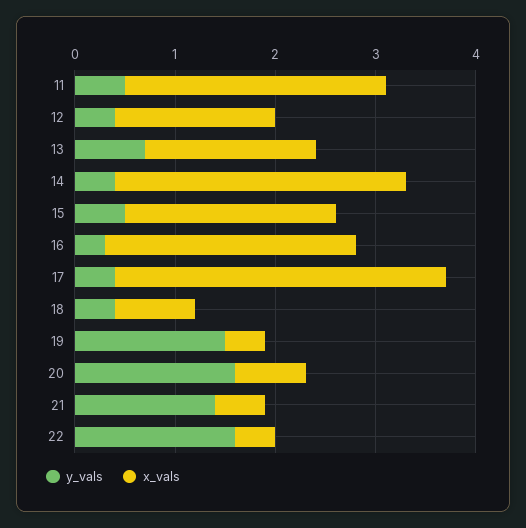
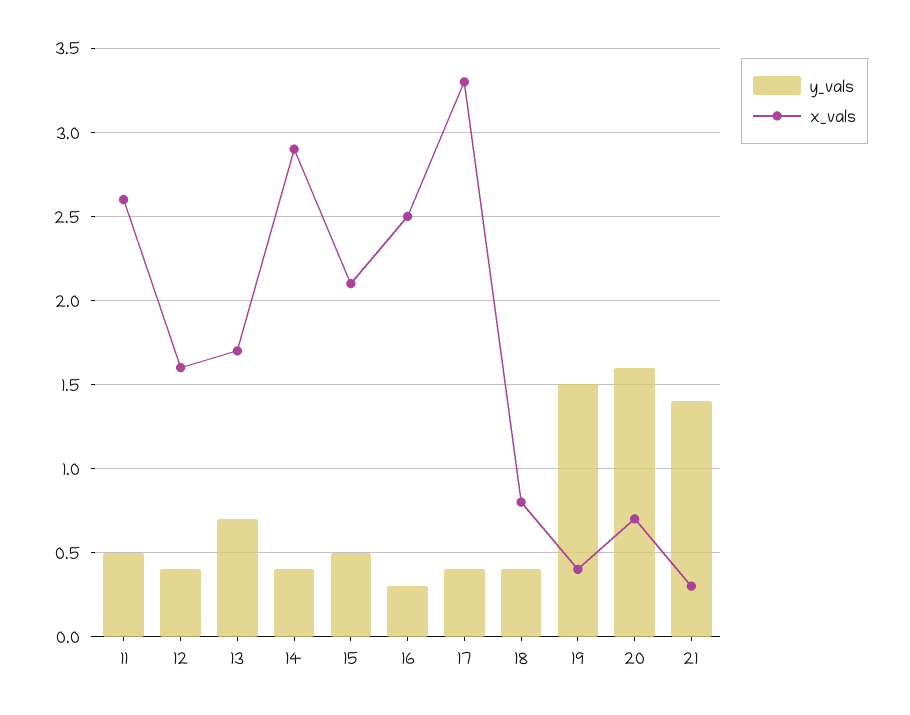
x_vals, 21: 0.5 -> 0.3
y_vals, 22: 1.6 -> none
x_vals, 22: 0.4 -> none

